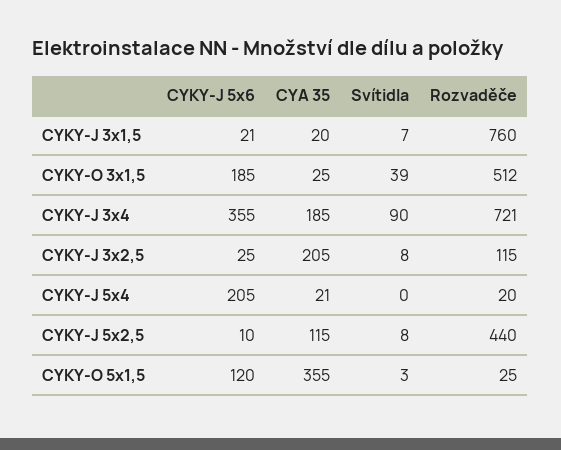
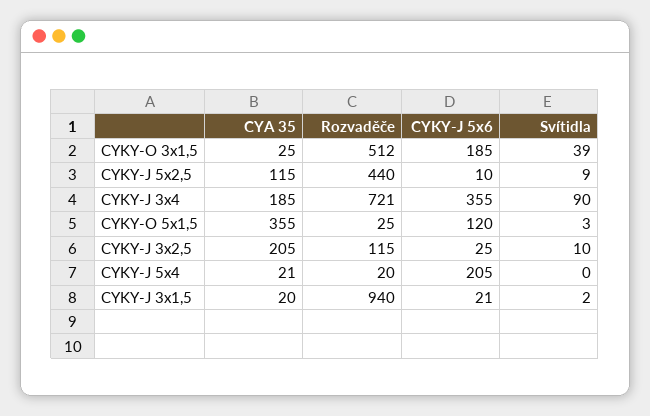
Svítidla, CYKY-J 3x1,5: 7 -> 2
Rozvaděče, CYKY-J 3x1,5: 760 -> 940
Svítidla, CYKY-J 3x2,5: 8 -> 10
Svítidla, CYKY-J 5x2,5: 8 -> 9

